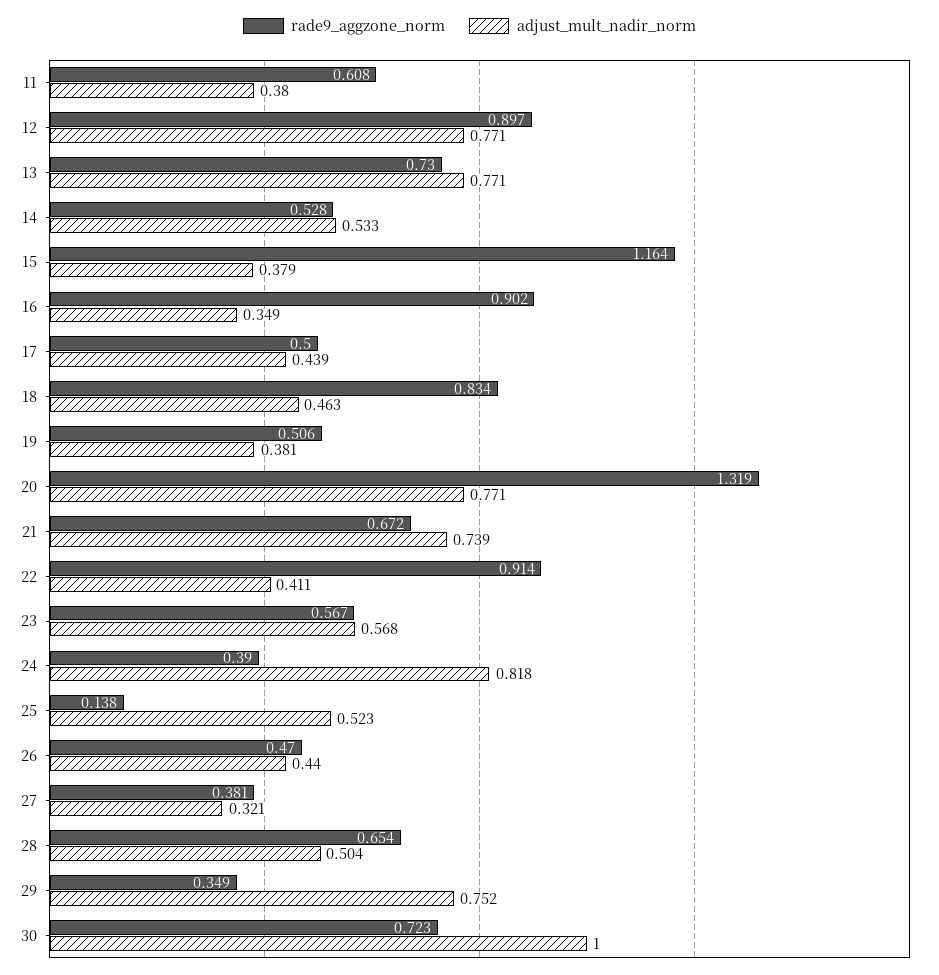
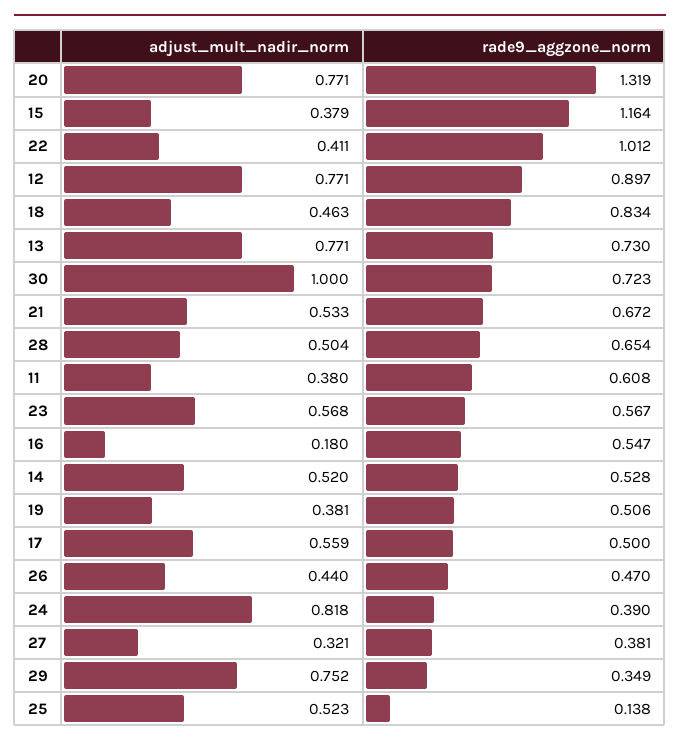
adjust_mult_nadir_norm, 14: 0.533 -> 0.52
rade9_aggzone_norm, 16: 0.902 -> 0.547
adjust_mult_nadir_norm, 16: 0.349 -> 0.18
adjust_mult_nadir_norm, 17: 0.439 -> 0.559
adjust_mult_nadir_norm, 21: 0.739 -> 0.533
rade9_aggzone_norm, 22: 0.914 -> 1.012

